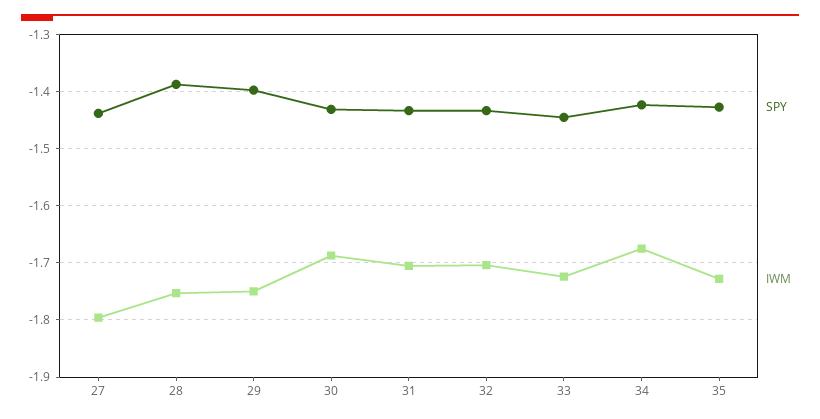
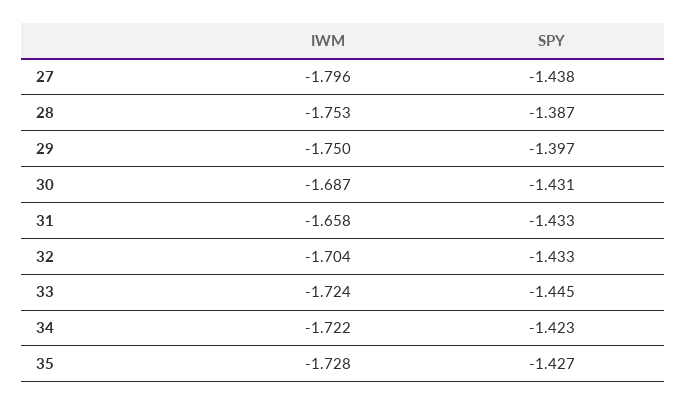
IWM, 31: -1.7 -> -1.658
IWM, 34: -1.68 -> -1.722

